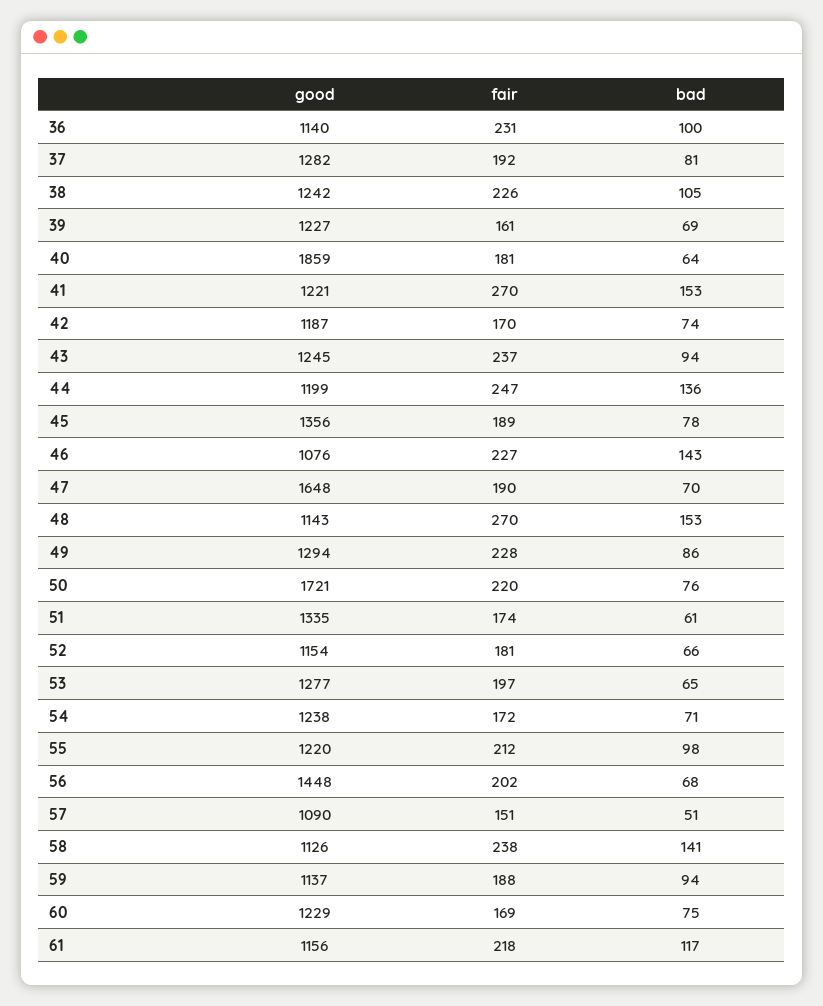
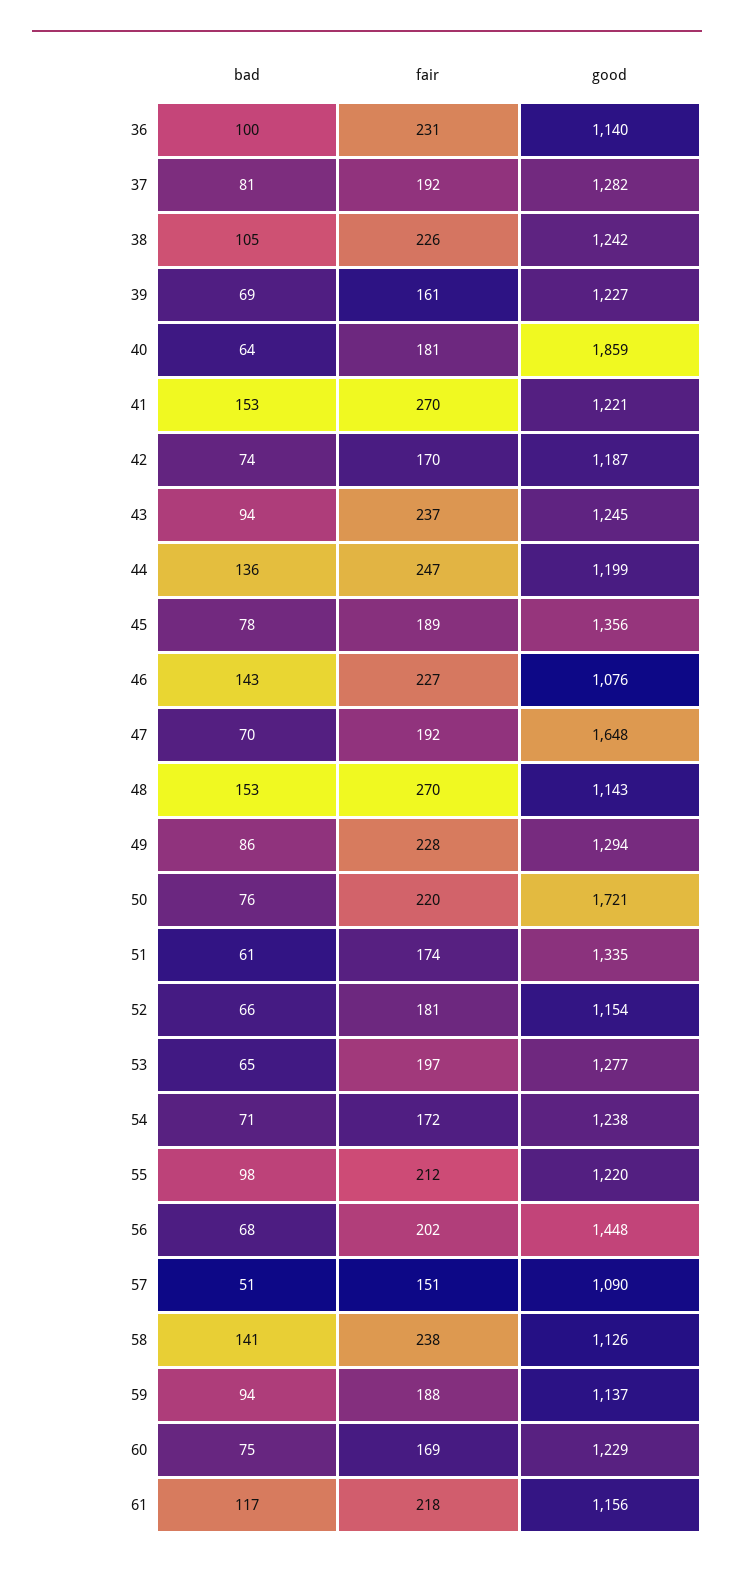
fair, 47: 190 -> 192

